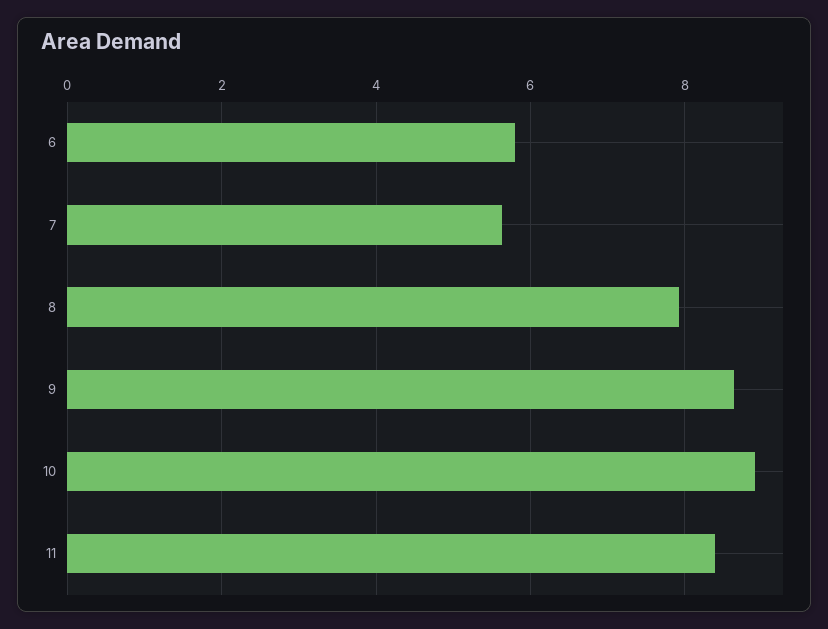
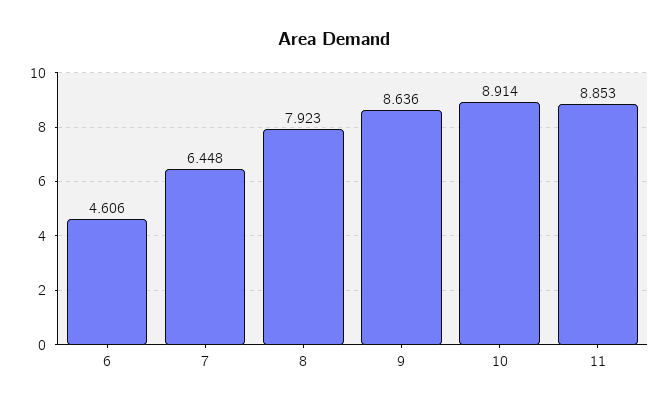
6: 5.8 -> 4.606
7: 5.6 -> 6.448
11: 8.4 -> 8.853

